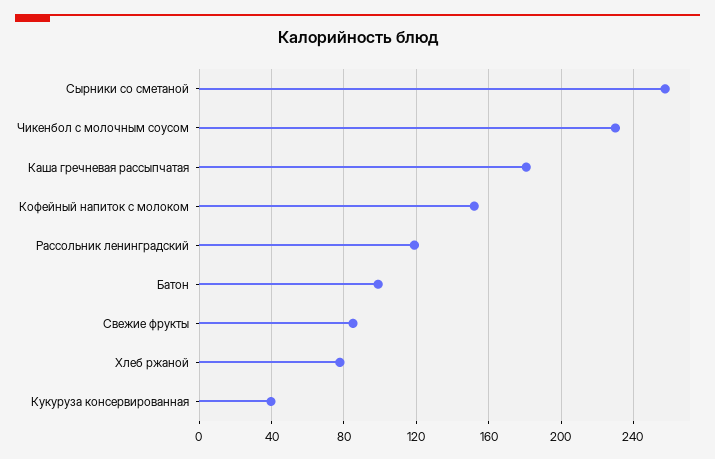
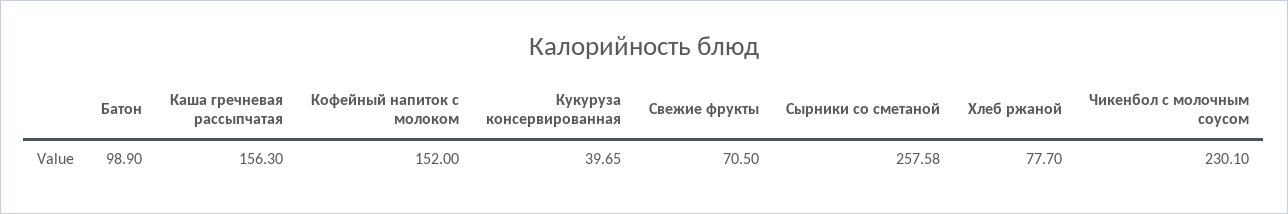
Каша гречневая рассыпчатая: 180 -> 156.3
Рассольник ленинградский: 120 -> none
Свежие фрукты: 85 -> 70.5

